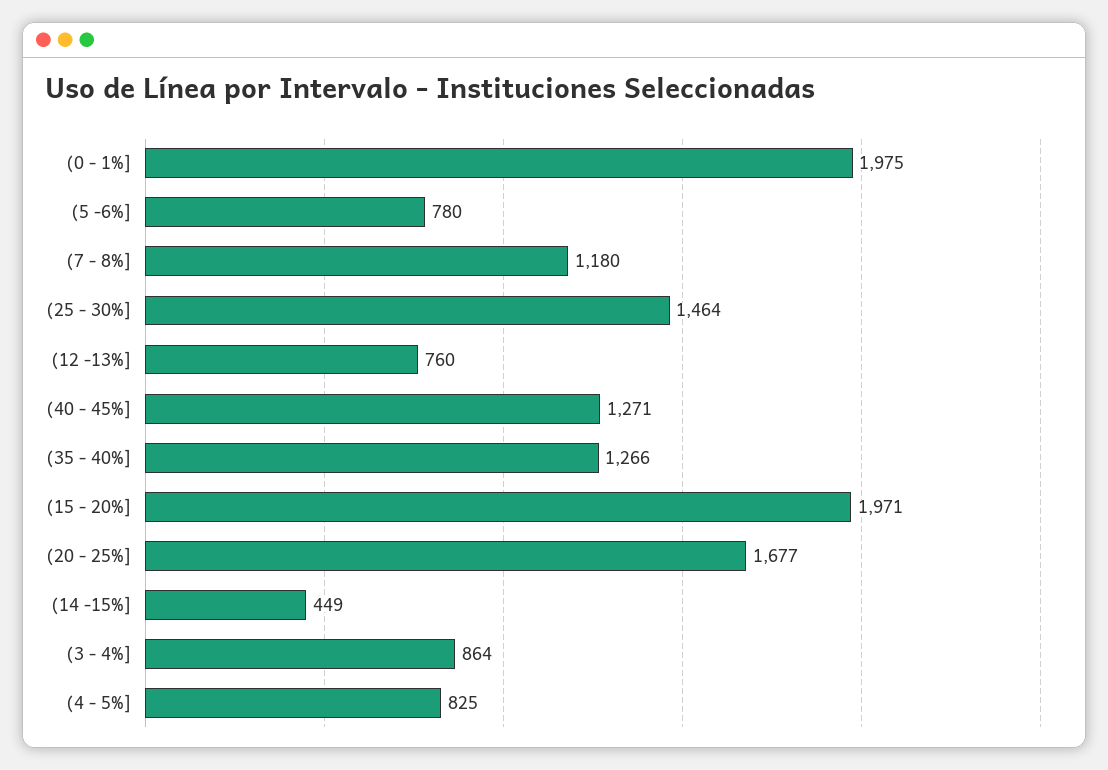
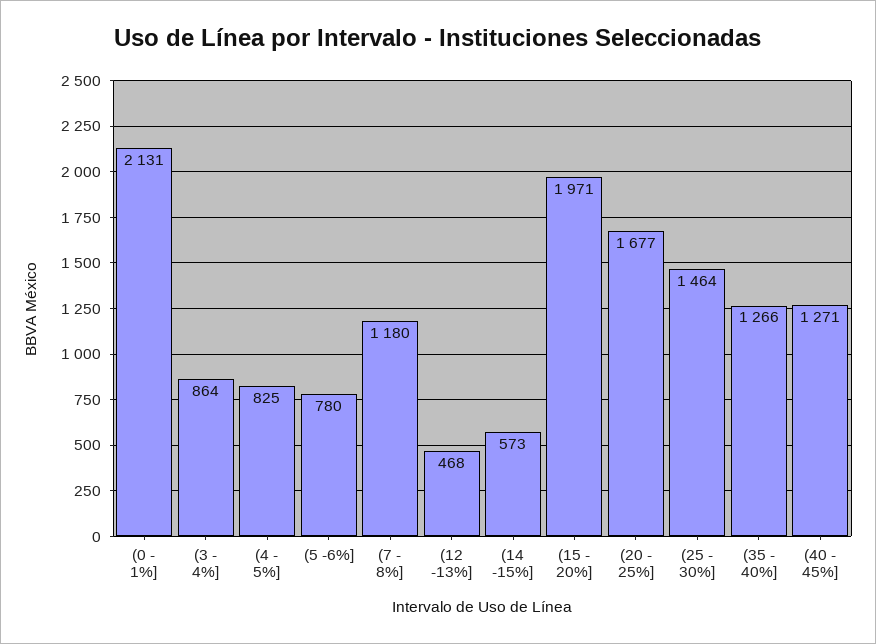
(0 - 1%]: 1975 -> 2131
(12 -13%]: 760 -> 468
(14 -15%]: 449 -> 573

